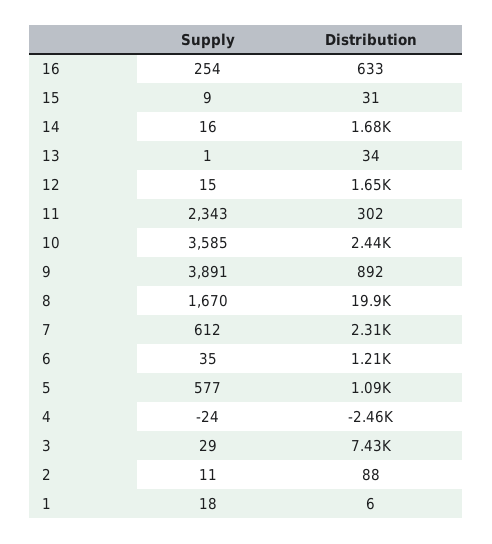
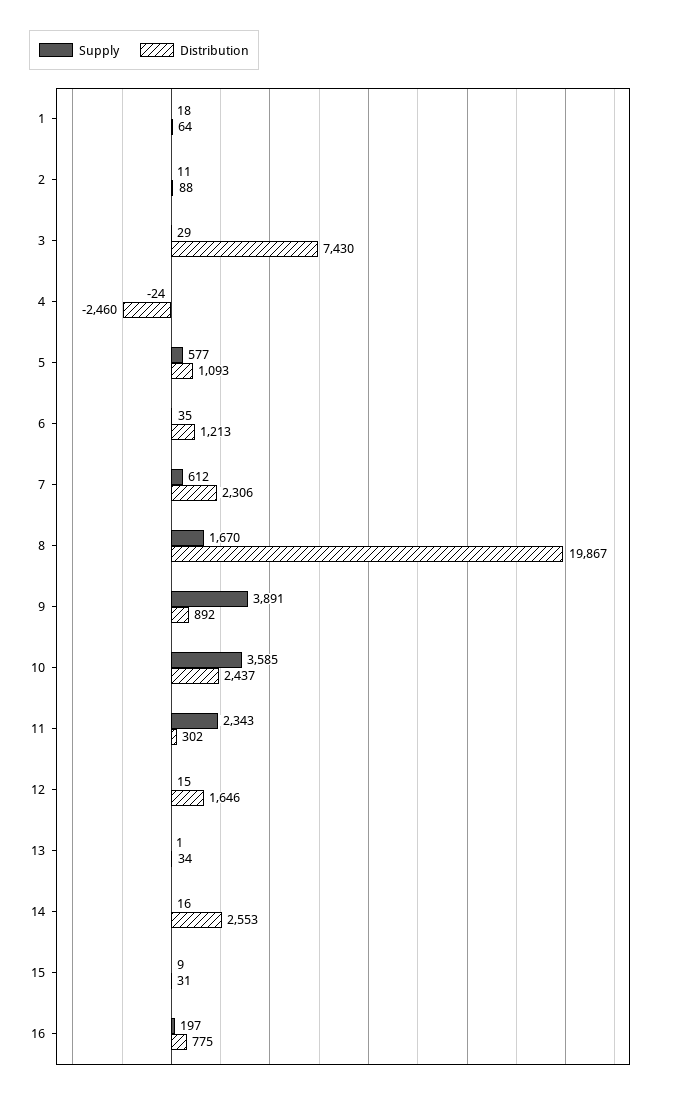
Supply, 16: 254 -> 197
Distribution, 16: 633 -> 775
Distribution, 14: 1680 -> 2553
Distribution, 1: 6 -> 64

